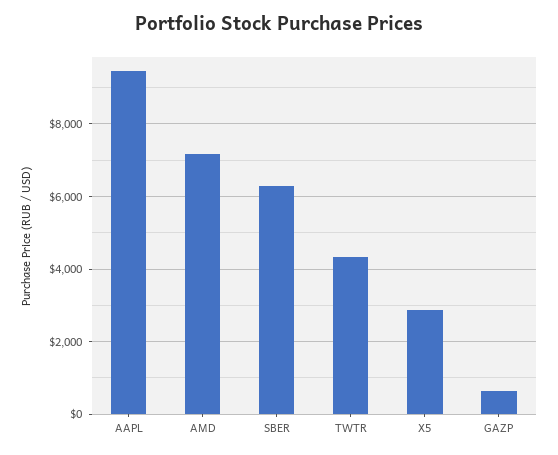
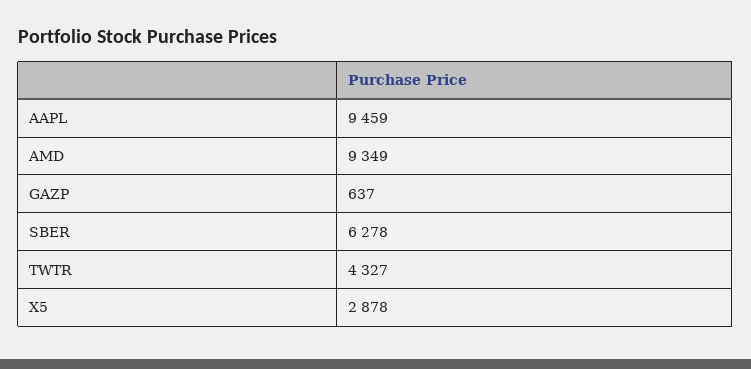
AMD: 7200 -> 9349

